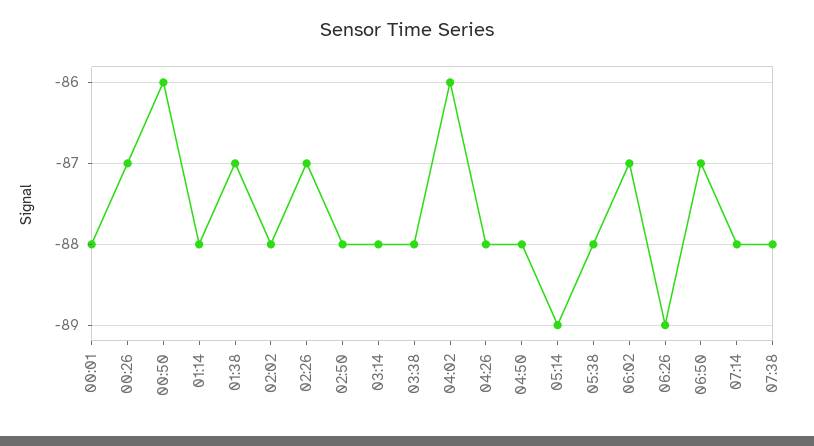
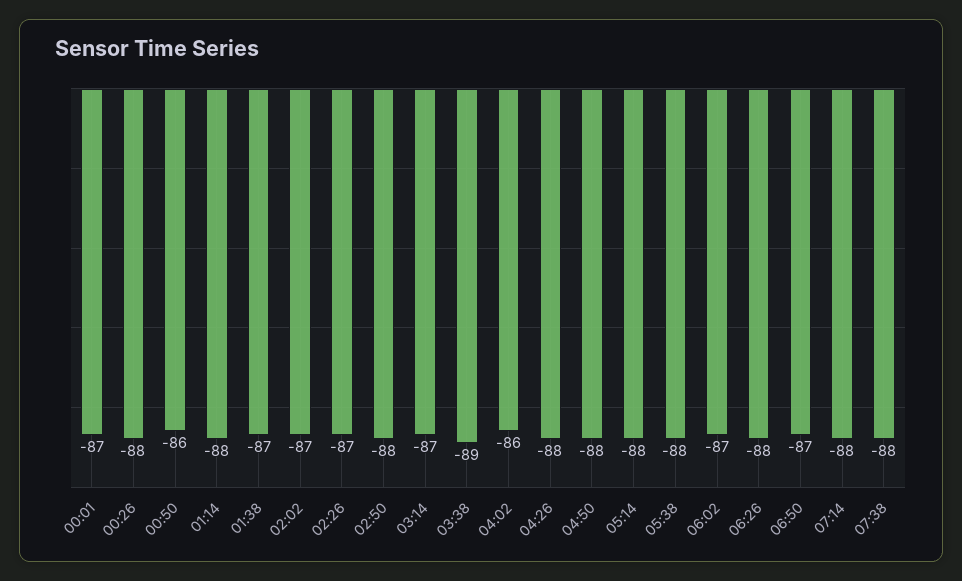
00:01: -88 -> -87
00:26: -87 -> -88
02:02: -88 -> -87
03:14: -88 -> -87
03:38: -88 -> -89
05:14: -89 -> -88
06:26: -89 -> -88

